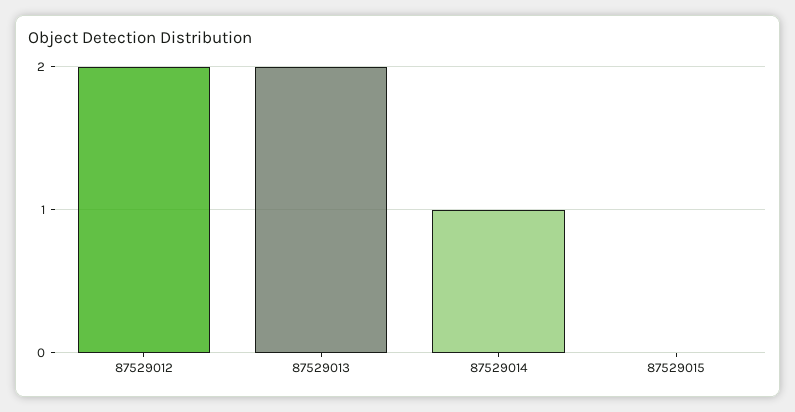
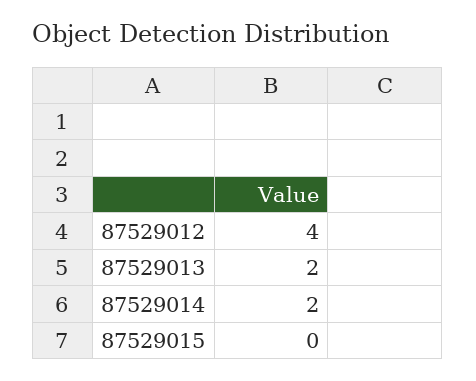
87529012: 2 -> 4
87529014: 1 -> 2

